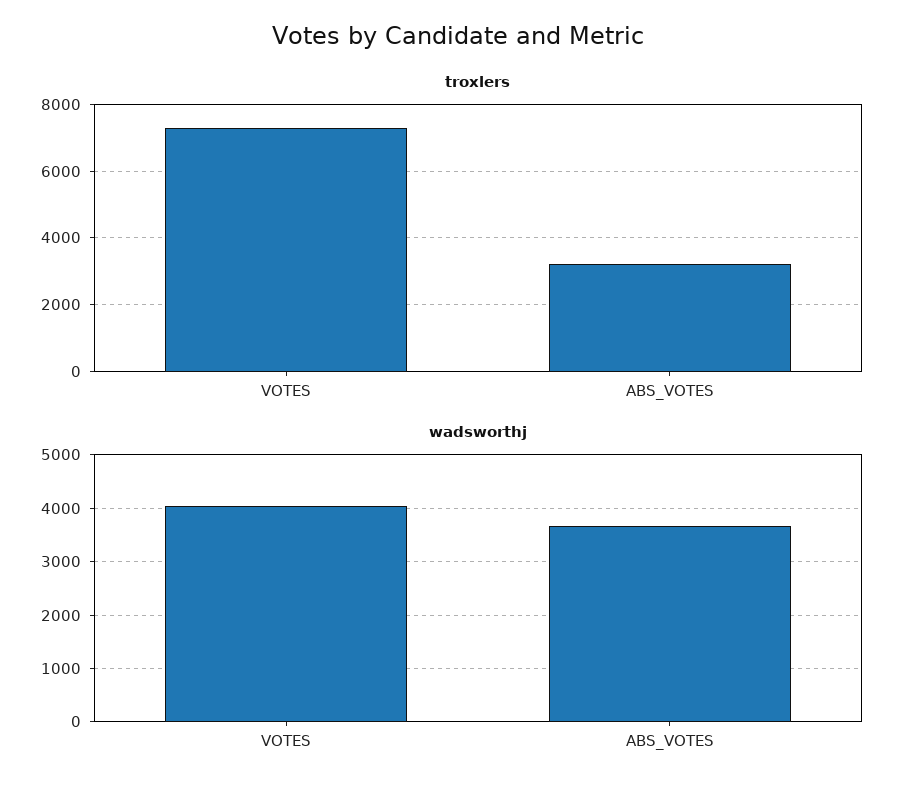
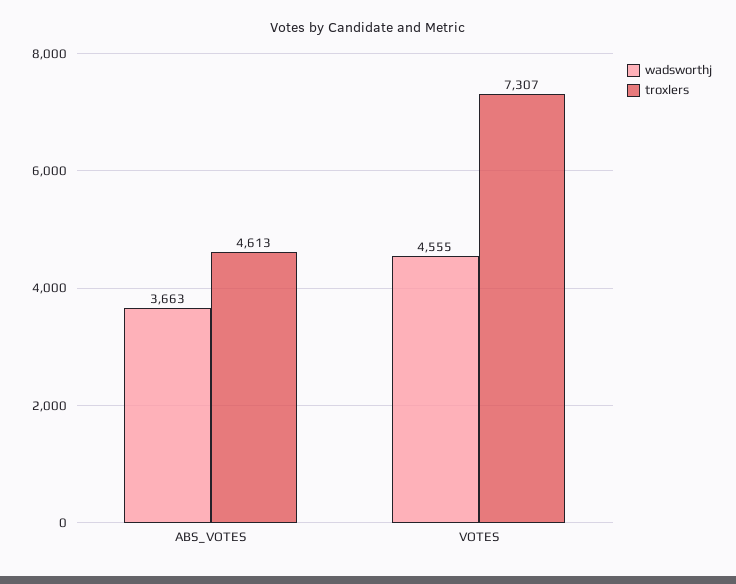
troxlers, ABS_VOTES: 3200 -> 4613
wadsworthj, VOTES: 4000 -> 4555

